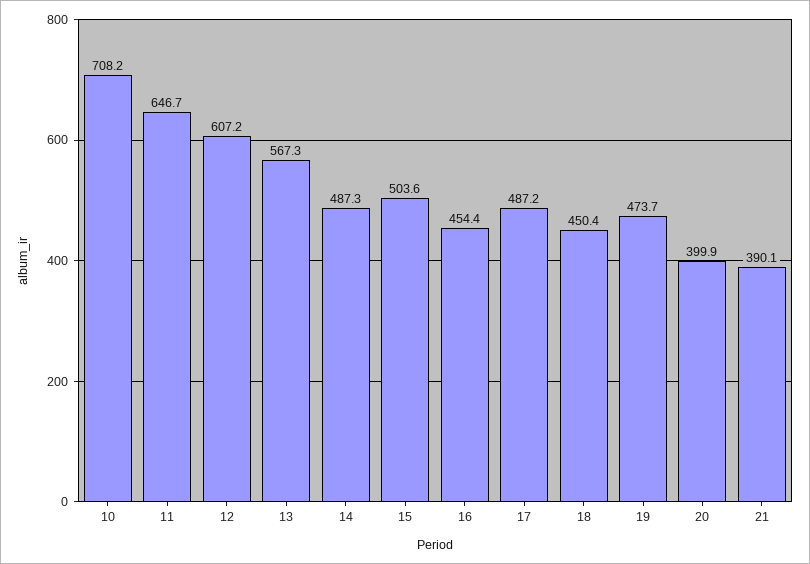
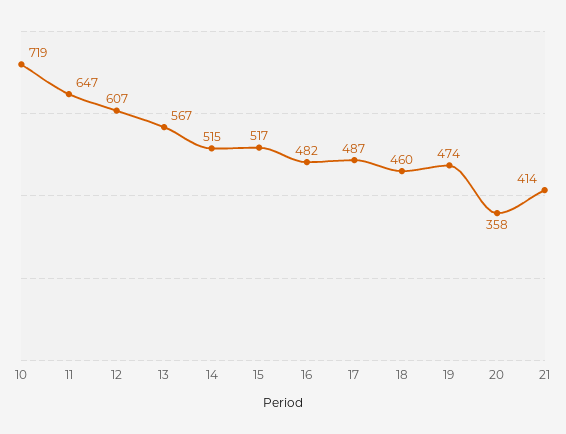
10: 708.2 -> 719
14: 487.3 -> 515
15: 503.6 -> 517
16: 454.4 -> 482
18: 450.4 -> 460
20: 399.9 -> 358
21: 390.1 -> 414

